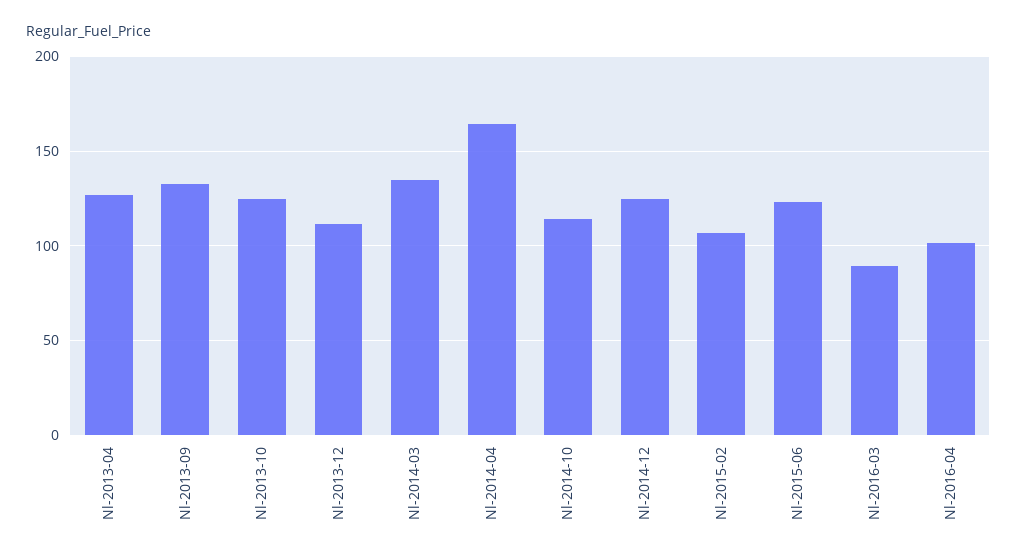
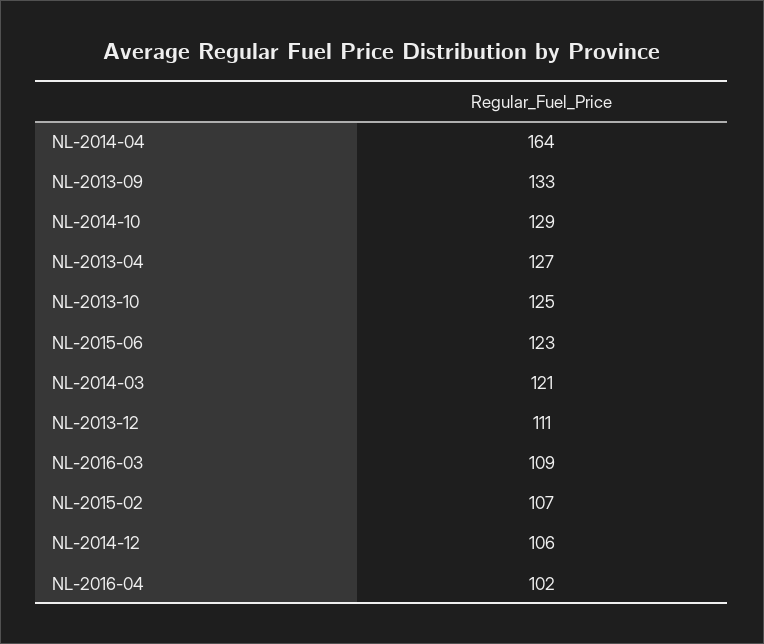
Nl-2014-03: 135 -> 121
Nl-2014-10: 115 -> 129
Nl-2014-12: 125 -> 106
Nl-2016-03: 90 -> 109

